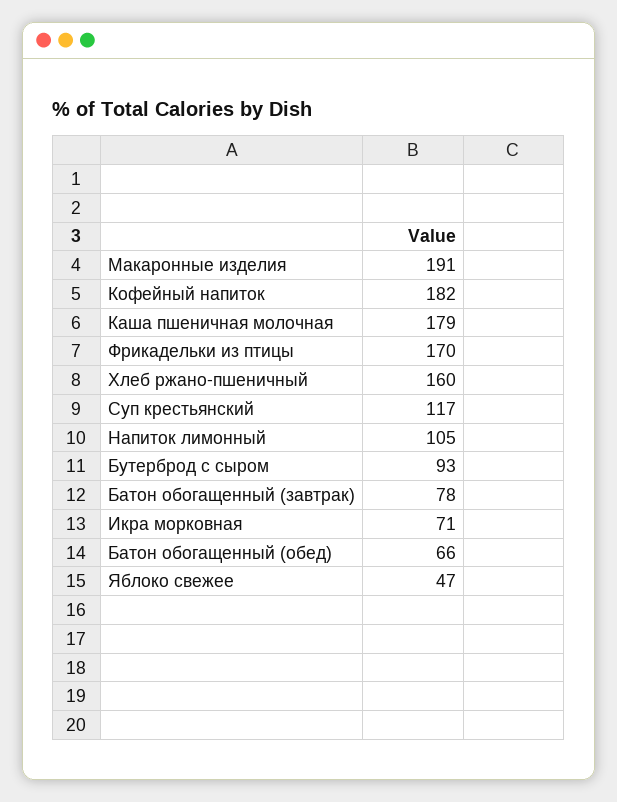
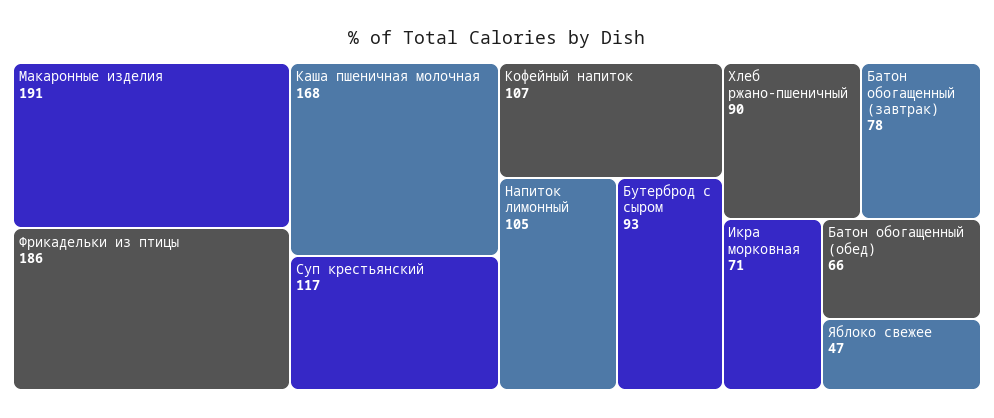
Кофейный напиток: 182 -> 107
Каша пшеничная молочная: 179 -> 168
Фрикадельки из птицы: 170 -> 186
Хлеб ржано-пшеничный: 160 -> 90

